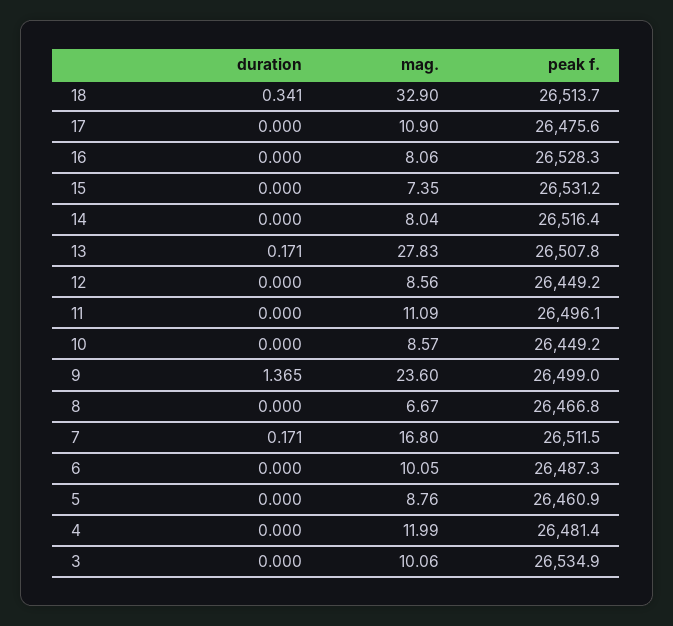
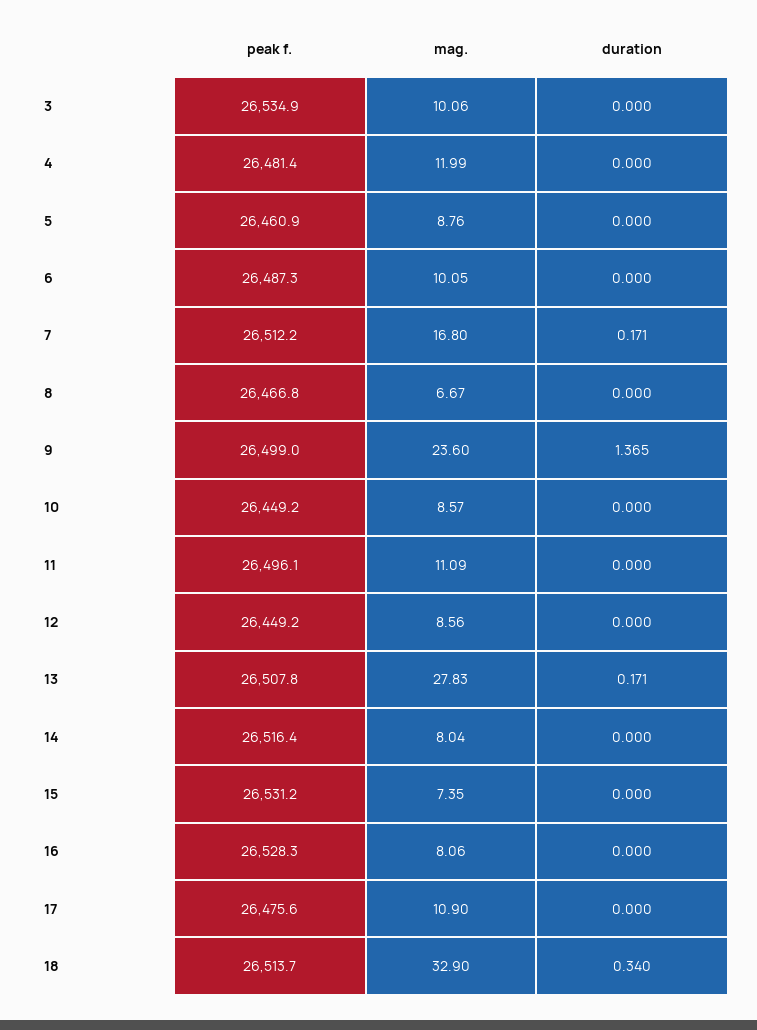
duration, 18: 0.341 -> 0.34
peak f., 7: 26511.5 -> 26512.2

